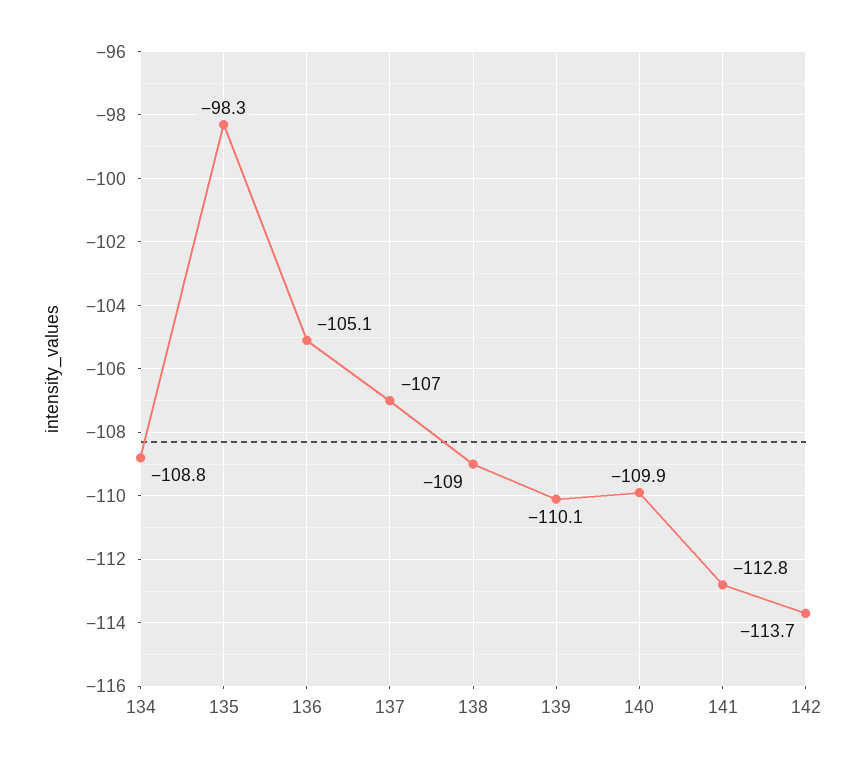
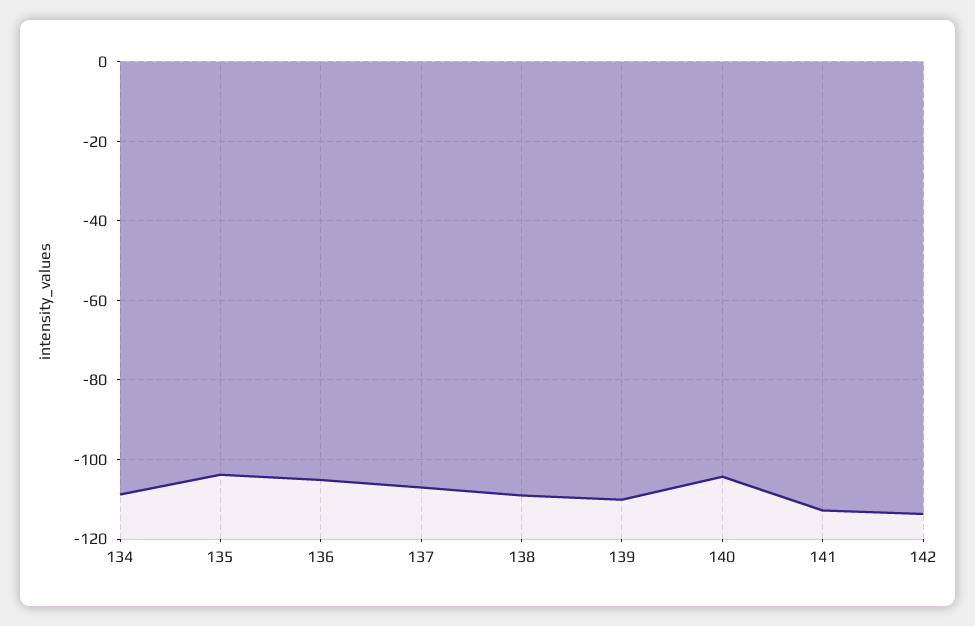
135: -98.3 -> -104
140: -109.9 -> -104

